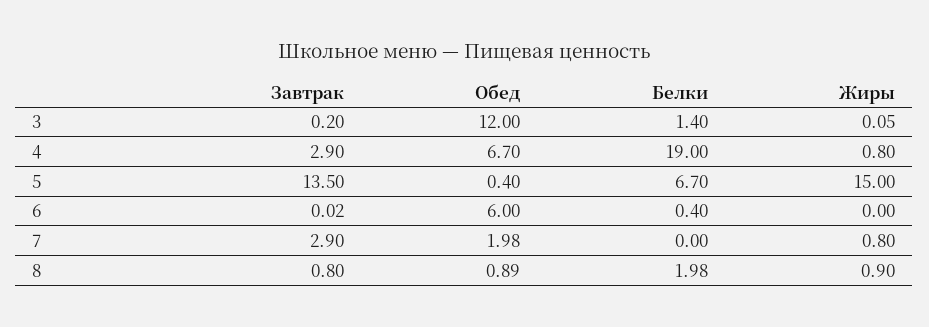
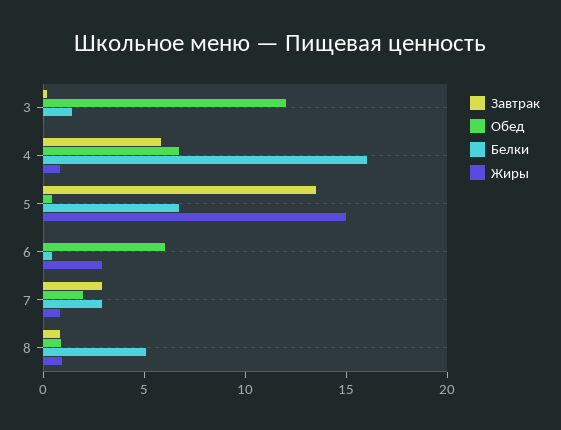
Завтрак, 4: 2.9 -> 6
Белки, 4: 19 -> 16
Жиры, 6: 0 -> 3
Белки, 7: 0 -> 3
Белки, 8: 1.98 -> 5

